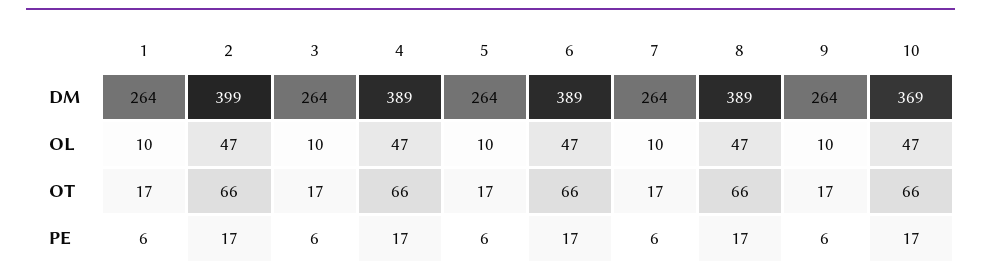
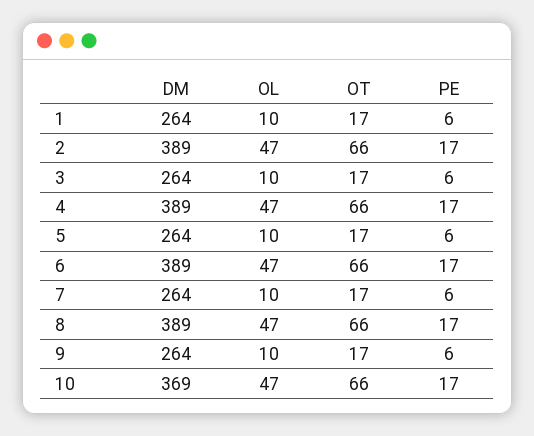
2, DM: 399 -> 389

